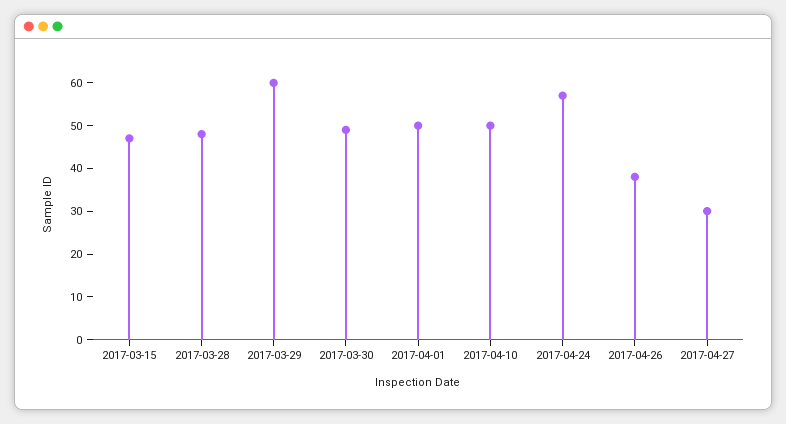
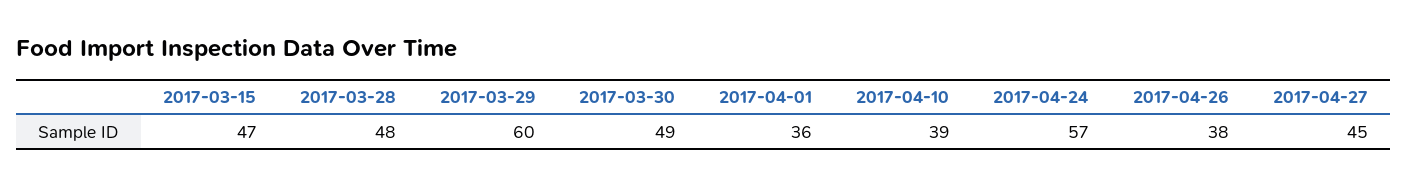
2017-04-01: 50 -> 36
2017-04-10: 50 -> 39
2017-04-27: 30 -> 45

